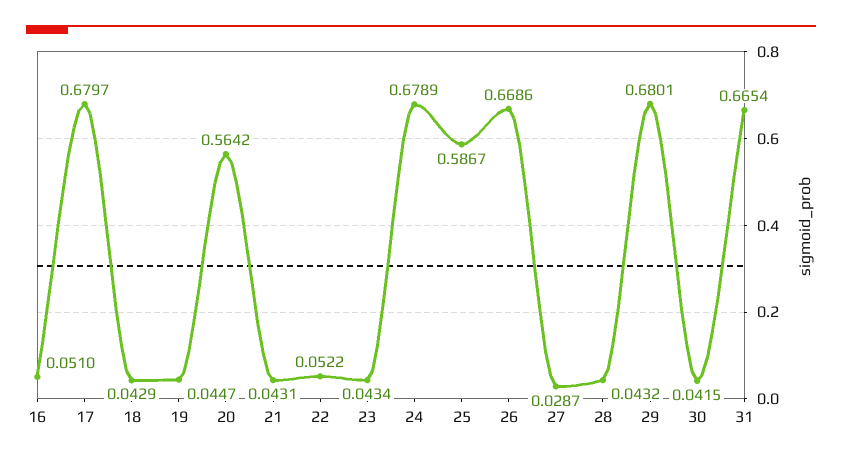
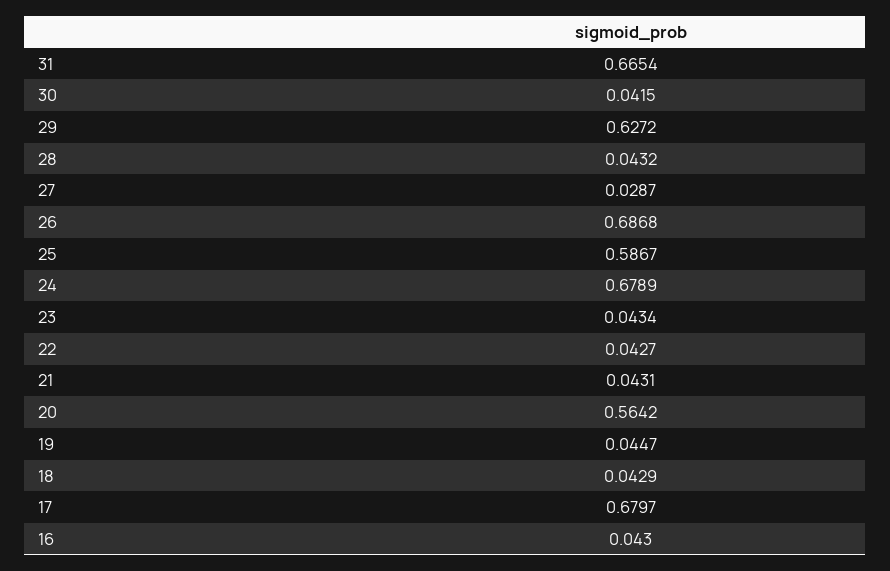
16: 0.051 -> 0.043
22: 0.0522 -> 0.0427
26: 0.6686 -> 0.6868
29: 0.6801 -> 0.6272

